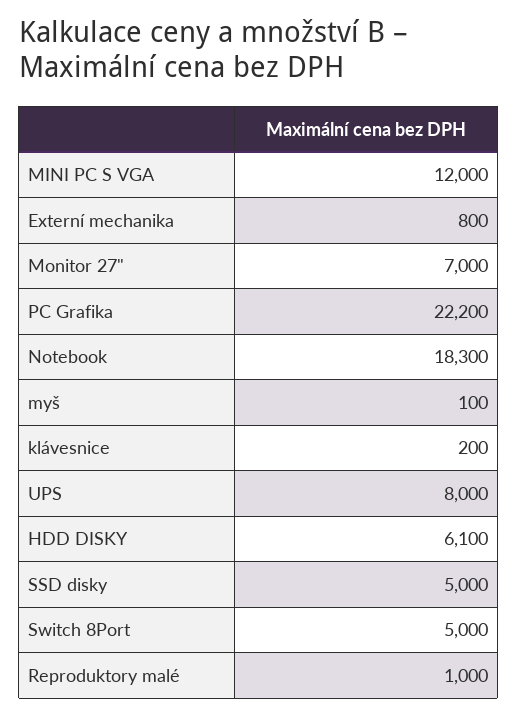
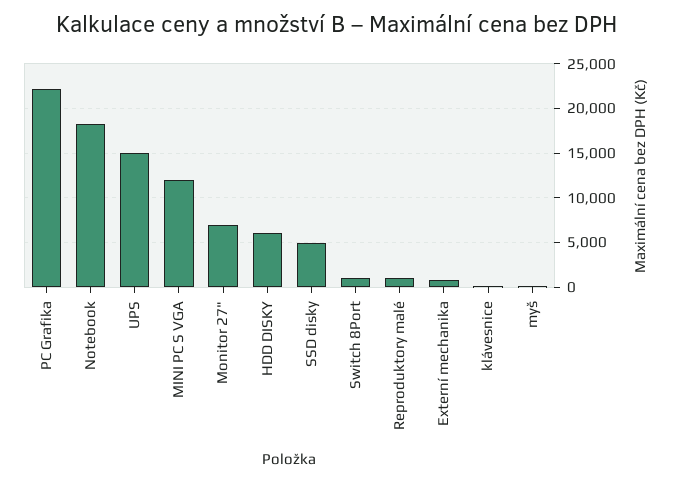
UPS: 8000 -> 15000
Switch 8Port: 5000 -> 1000

